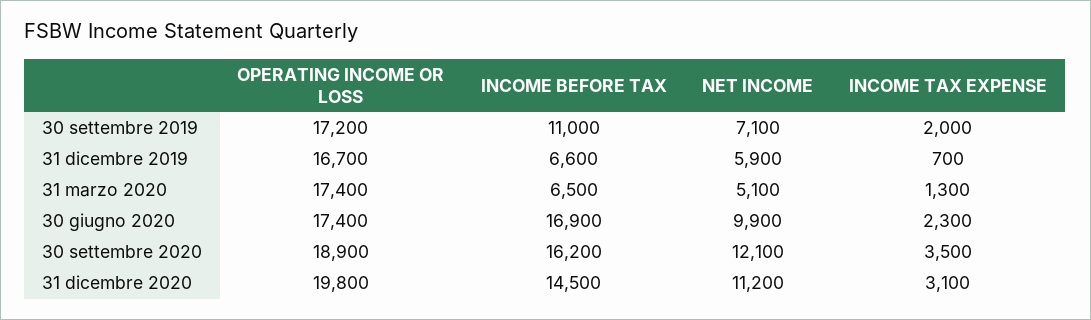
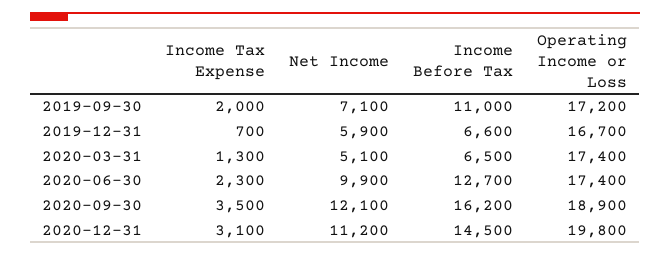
INCOME BEFORE TAX, 30 giugno 2020: 16900 -> 12700

